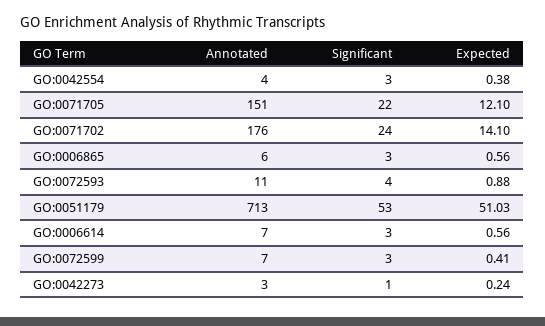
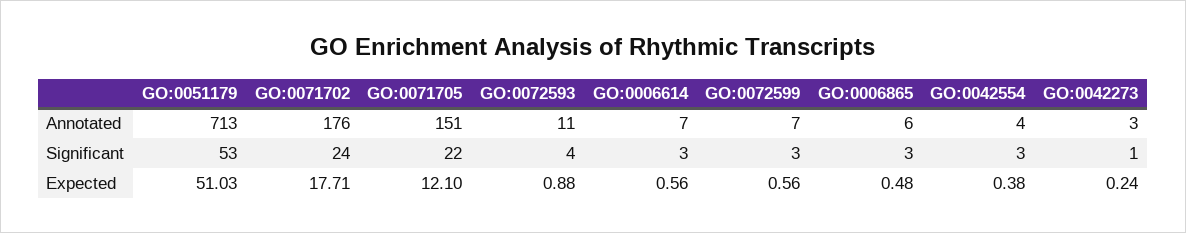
Expected, GO:0071702: 14.1 -> 17.71
Expected, GO:0006865: 0.56 -> 0.48
Expected, GO:0072599: 0.41 -> 0.56

